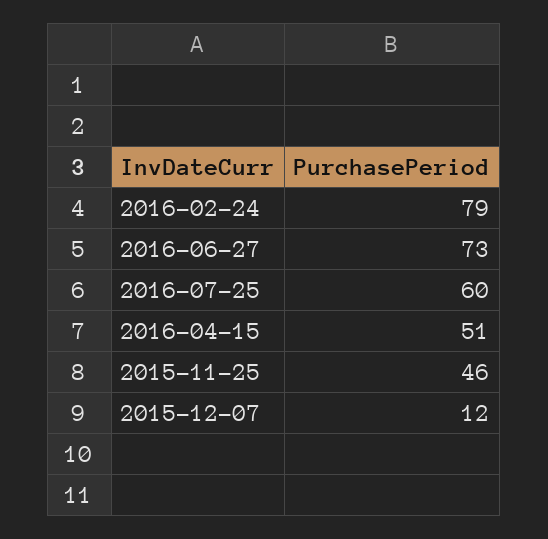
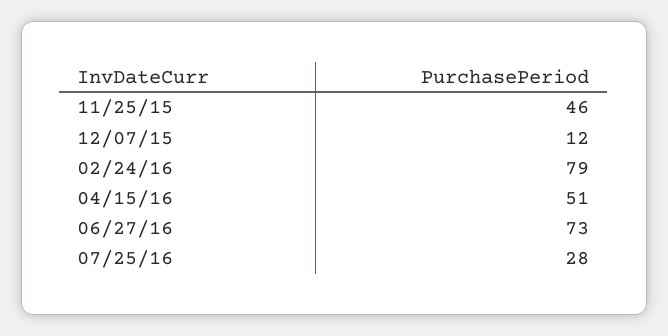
2016-07-25: 60 -> 28

